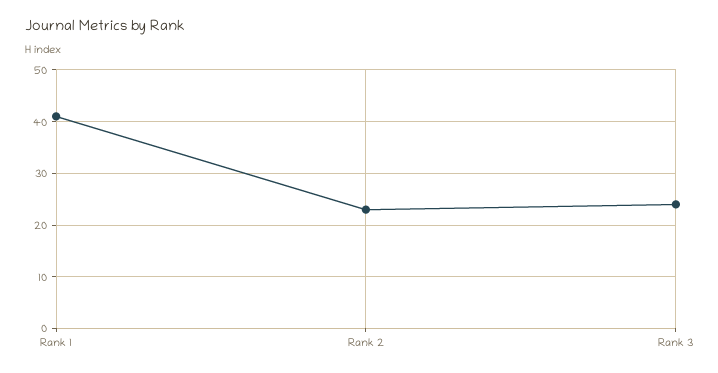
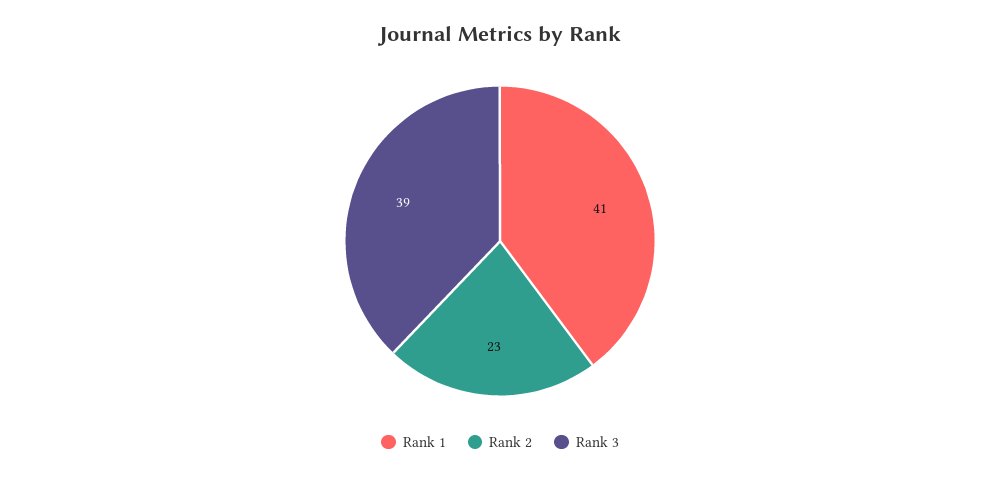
Rank 3: 25 -> 39

